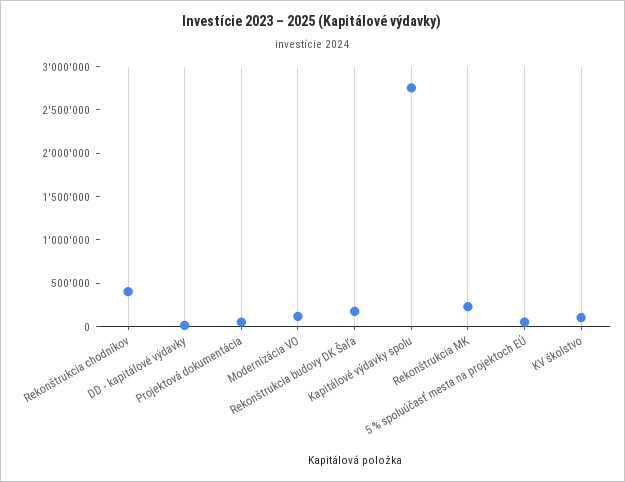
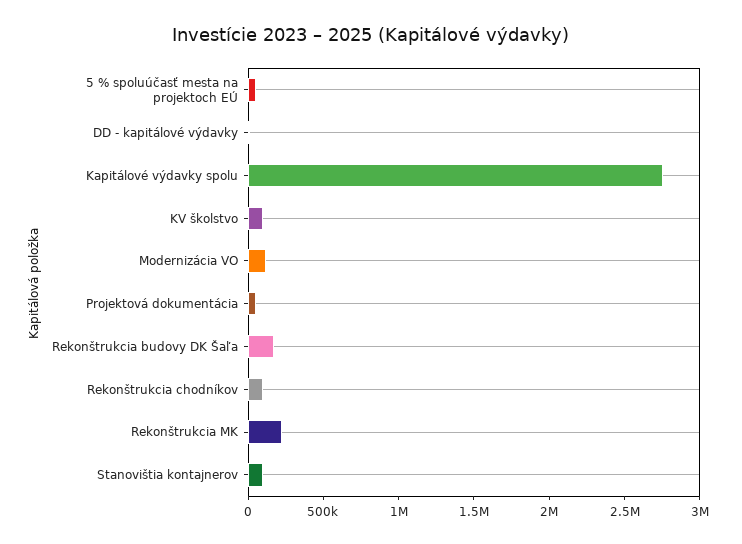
Rekonštrukcia chodníkov: 400000 -> 100000
Stanovištia kontajnerov: none -> 100000

